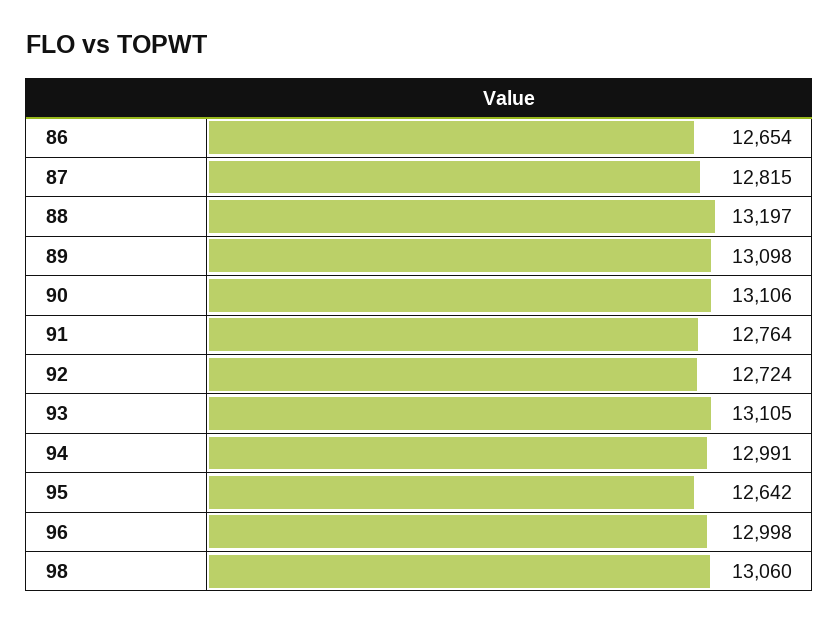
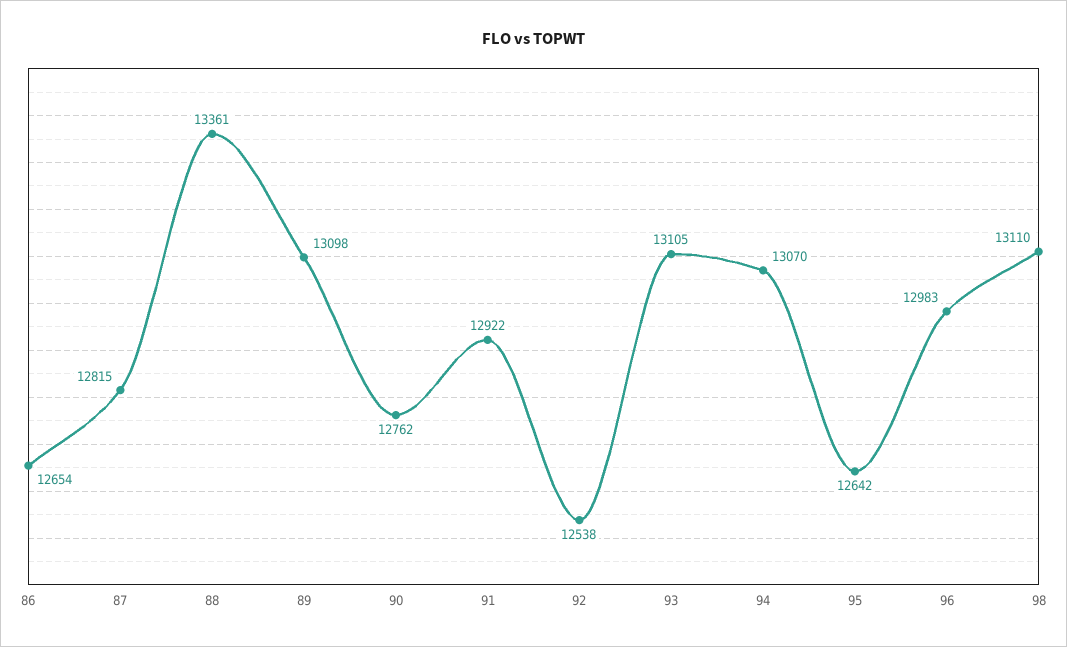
88: 13197 -> 13361
90: 13106 -> 12762
91: 12764 -> 12922
92: 12724 -> 12538
94: 12991 -> 13070
96: 12998 -> 12983
98: 13060 -> 13110

